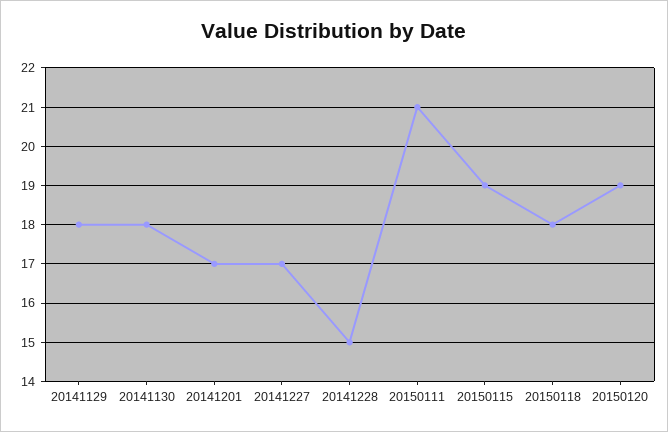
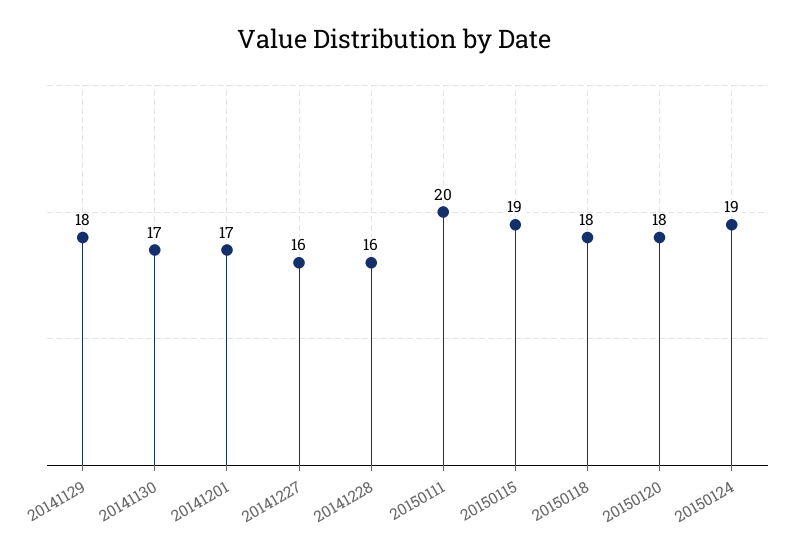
20141130: 18 -> 17
20141227: 17 -> 16
20141228: 15 -> 16
20150111: 21 -> 20
20150120: 19 -> 18
20150124: none -> 19

